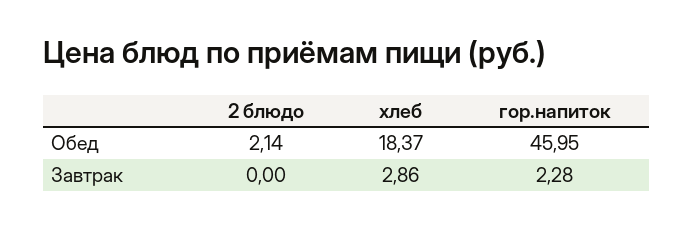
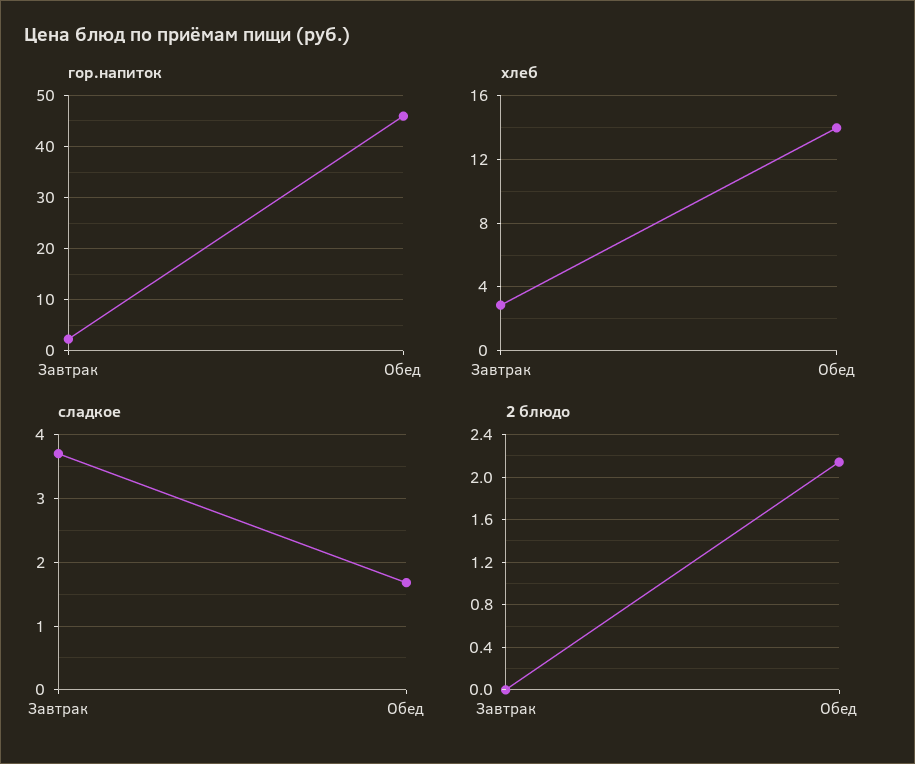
хлеб, Обед: 18.37 -> 14
сладкое, Завтрак: none -> 3.7
сладкое, Обед: none -> 1.7

